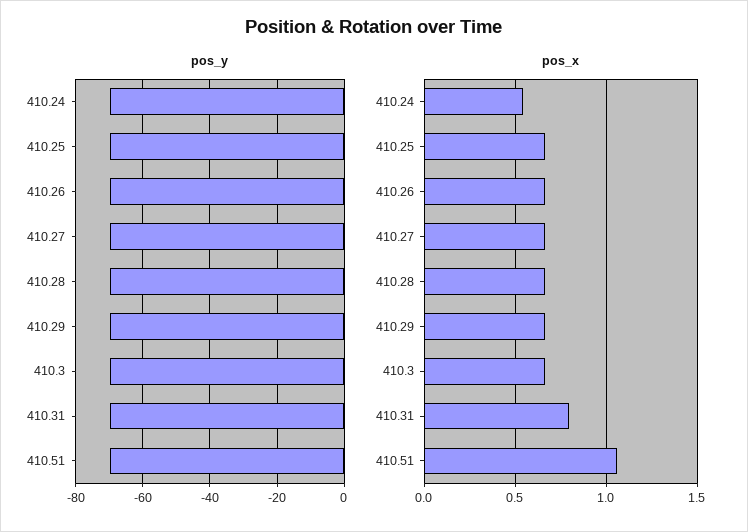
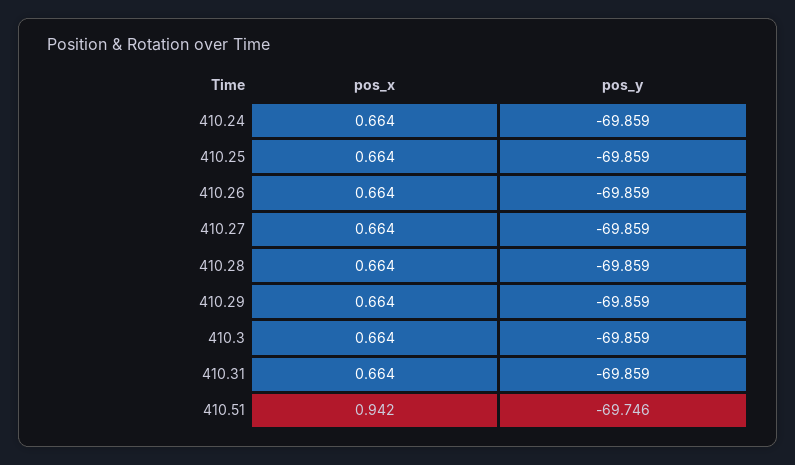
pos_x, 410.24: 0.55 -> 0.664
pos_x, 410.31: 0.8 -> 0.664
pos_x, 410.51: 1.05 -> 0.942

